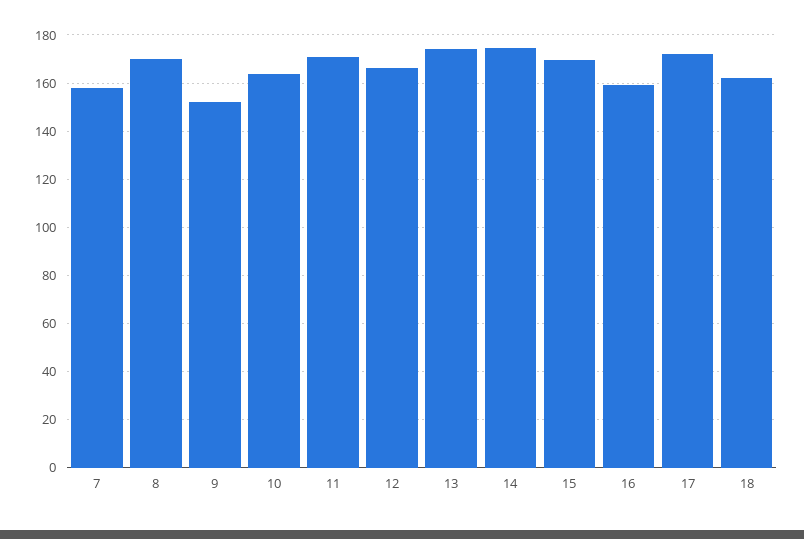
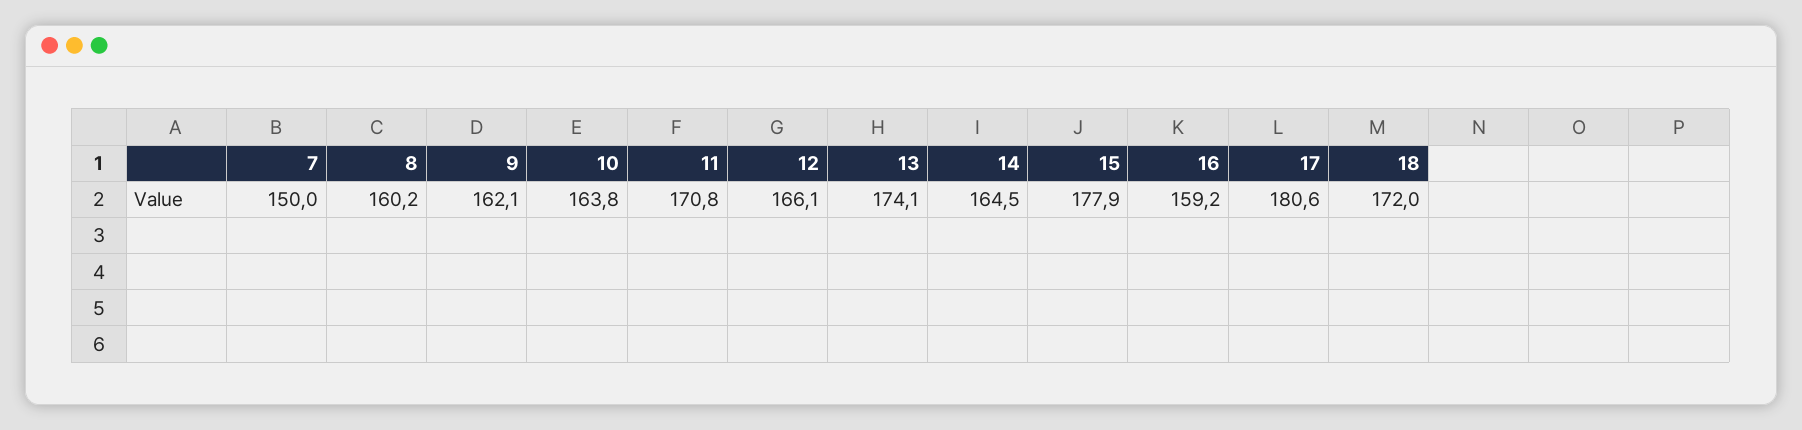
7: 157.5 -> 150
8: 170 -> 160.2
9: 152.5 -> 162.1
14: 175 -> 164.5
15: 170 -> 177.9
17: 172.5 -> 180.6
18: 162.5 -> 172

